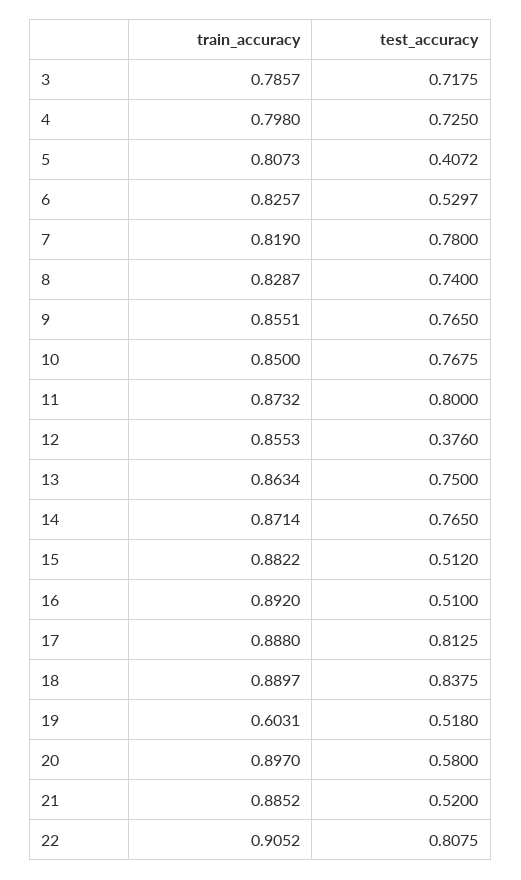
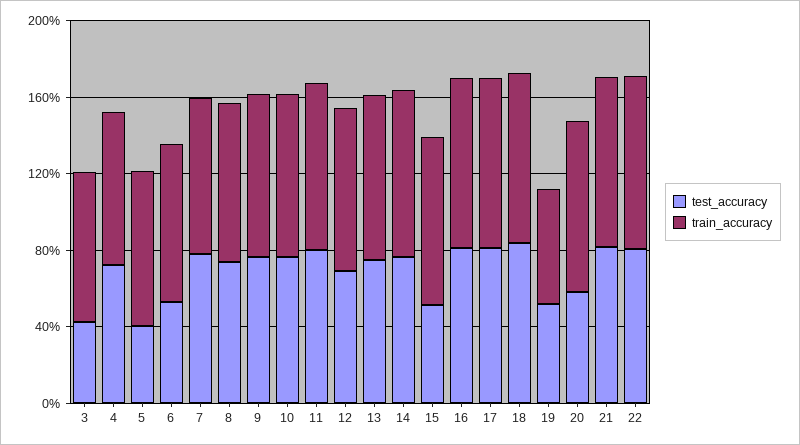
test_accuracy, 3: 0.7175 -> 0.4
test_accuracy, 12: 0.376 -> 0.7
test_accuracy, 16: 0.51 -> 0.8
test_accuracy, 21: 0.52 -> 0.8

